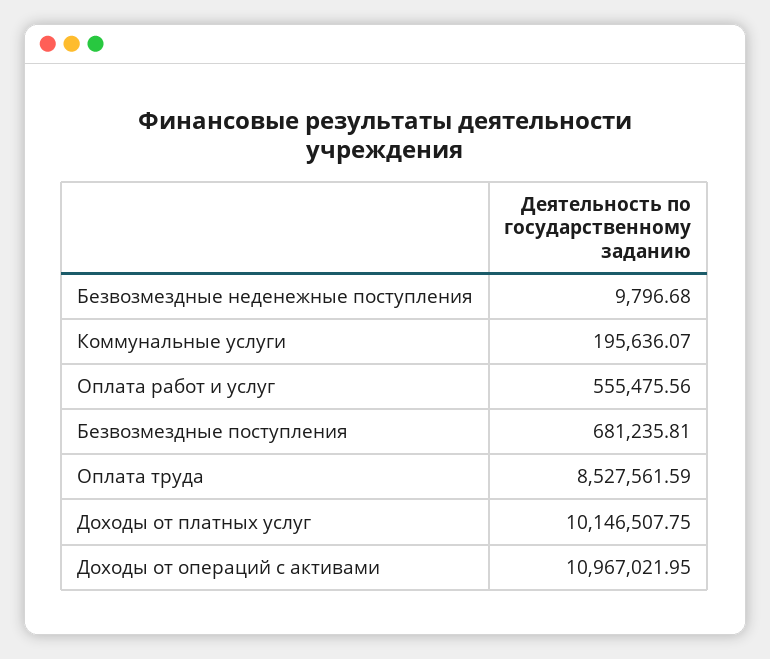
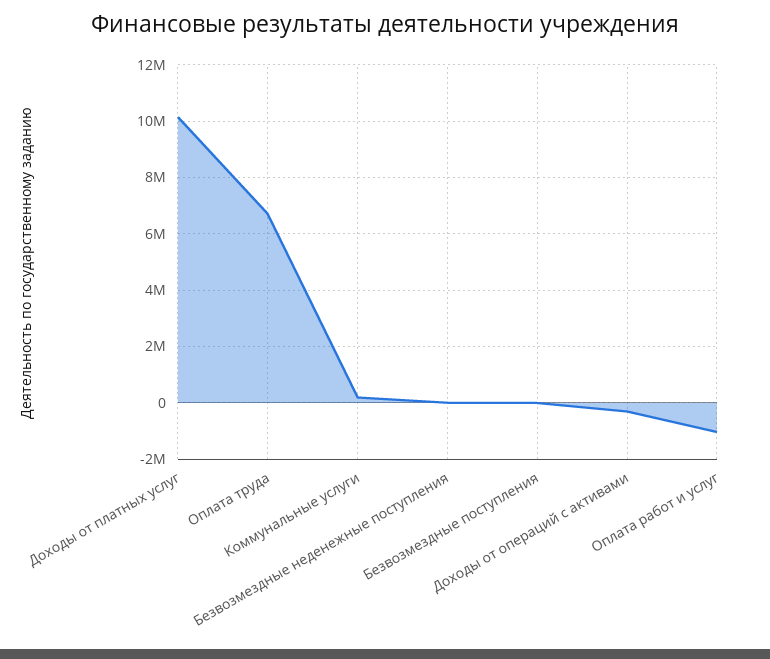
Оплата работ и услуг: 555475.56 -> -1000000
Безвозмездные поступления: 681235.81 -> 0
Оплата труда: 8527561.59 -> 6750000
Доходы от операций с активами: 10967021.95 -> -250000

